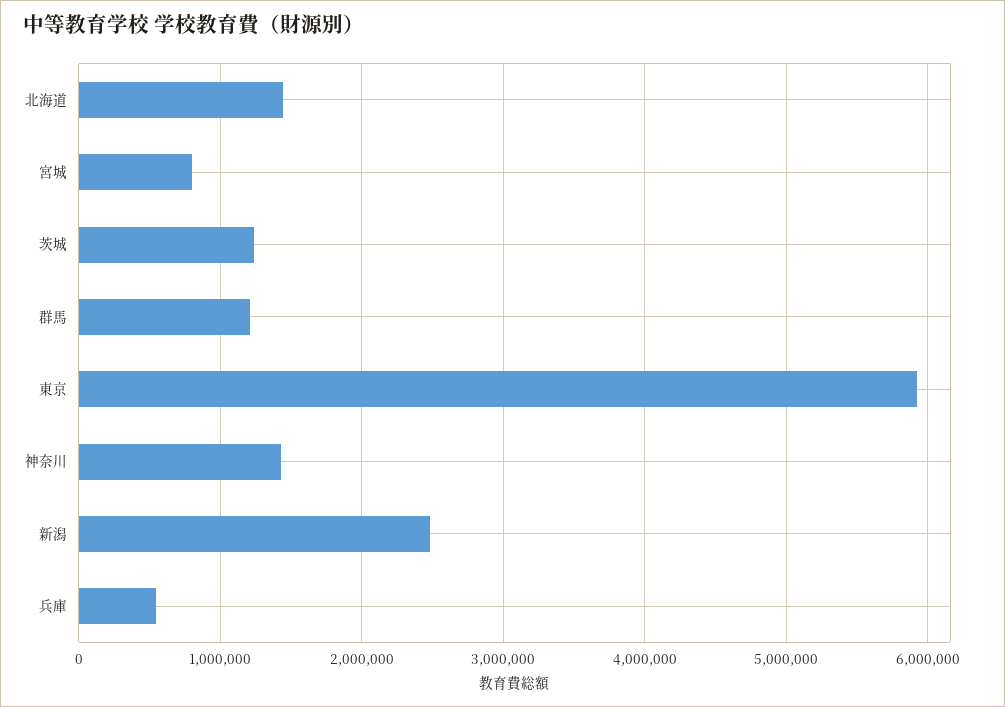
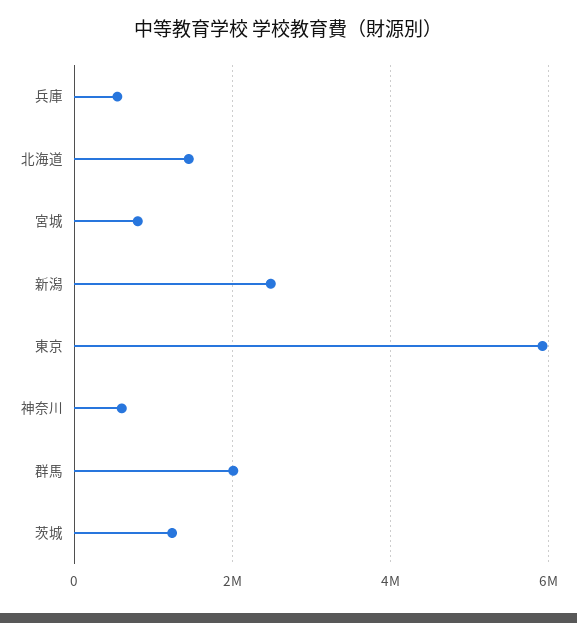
群馬: 1200000 -> 2000000
神奈川: 1400000 -> 600000

